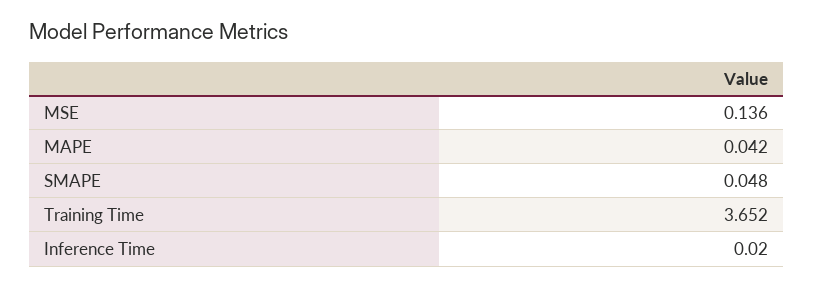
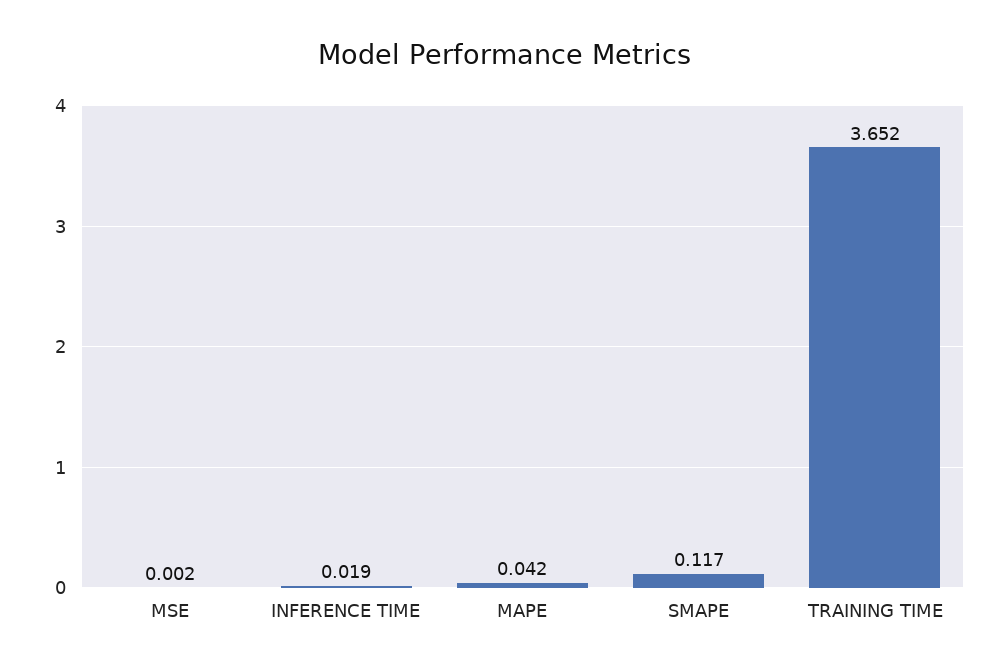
MSE: 0.136 -> 0.002
SMAPE: 0.048 -> 0.117
Inference Time: 0.02 -> 0.019

